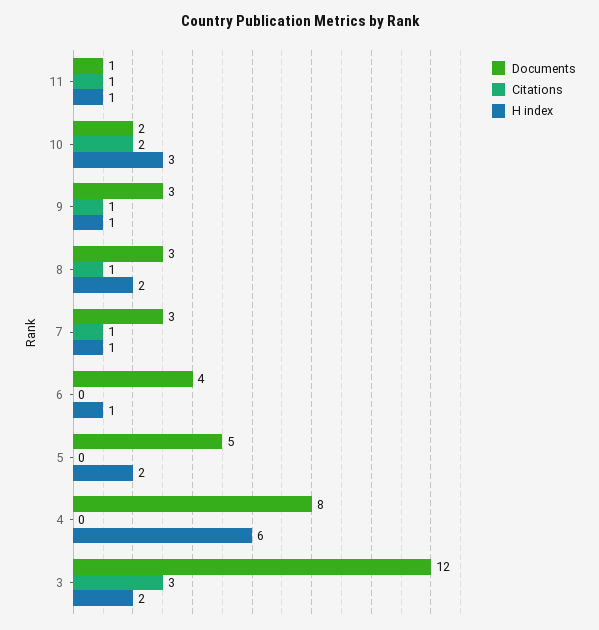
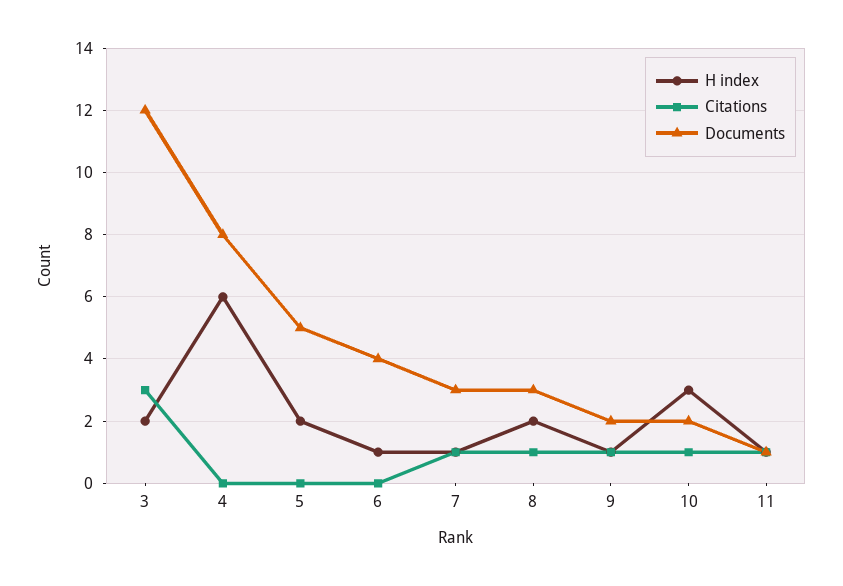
Citations, 10: 2 -> 1
Documents, 9: 3 -> 2

